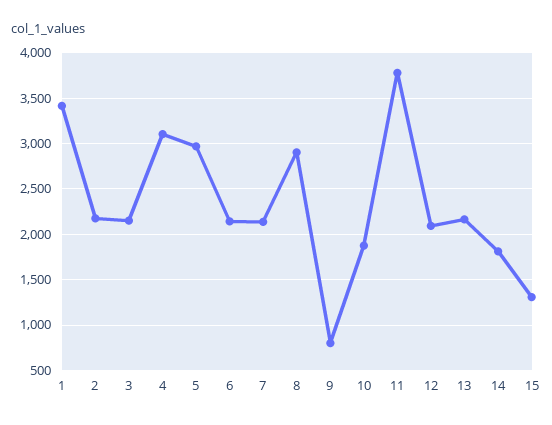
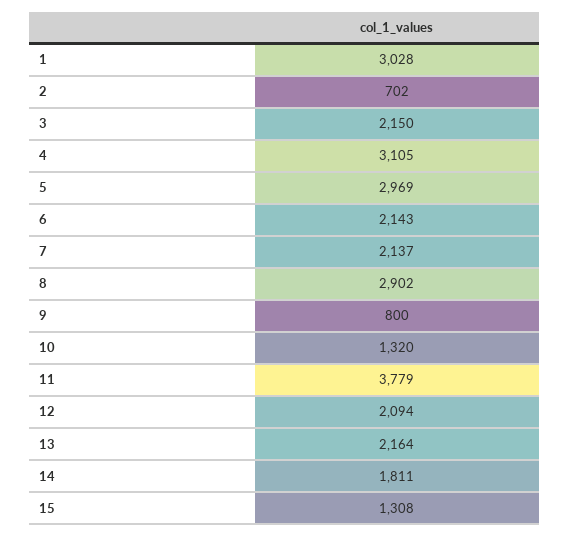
1: 3400 -> 3028
2: 2200 -> 702
10: 1900 -> 1320

